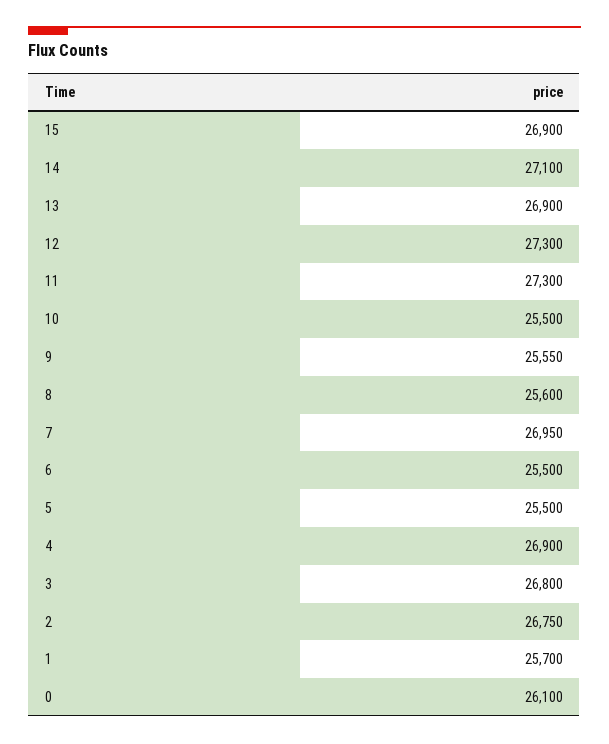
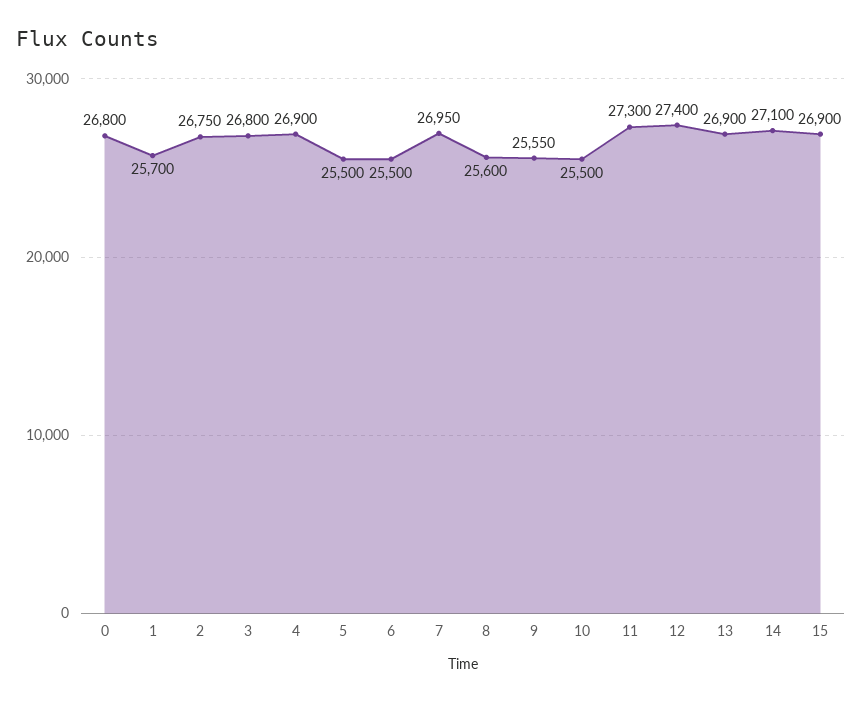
12: 27300 -> 27400
0: 26100 -> 26800

